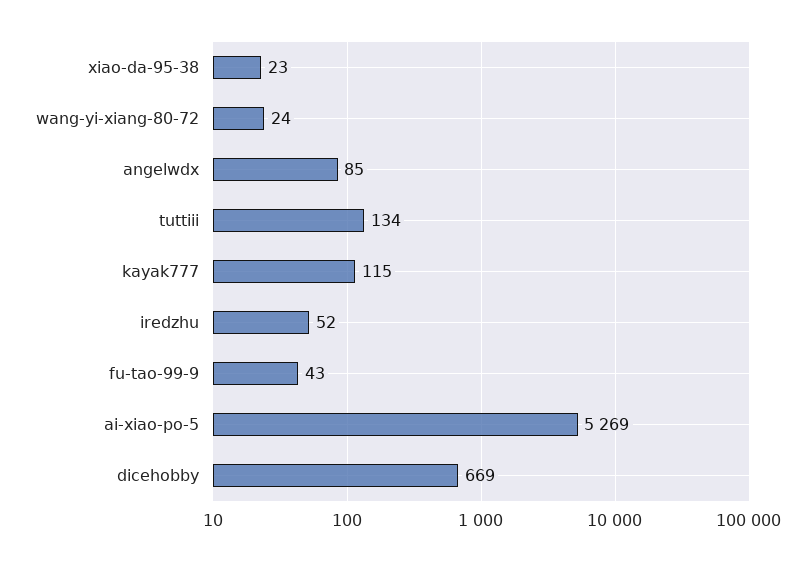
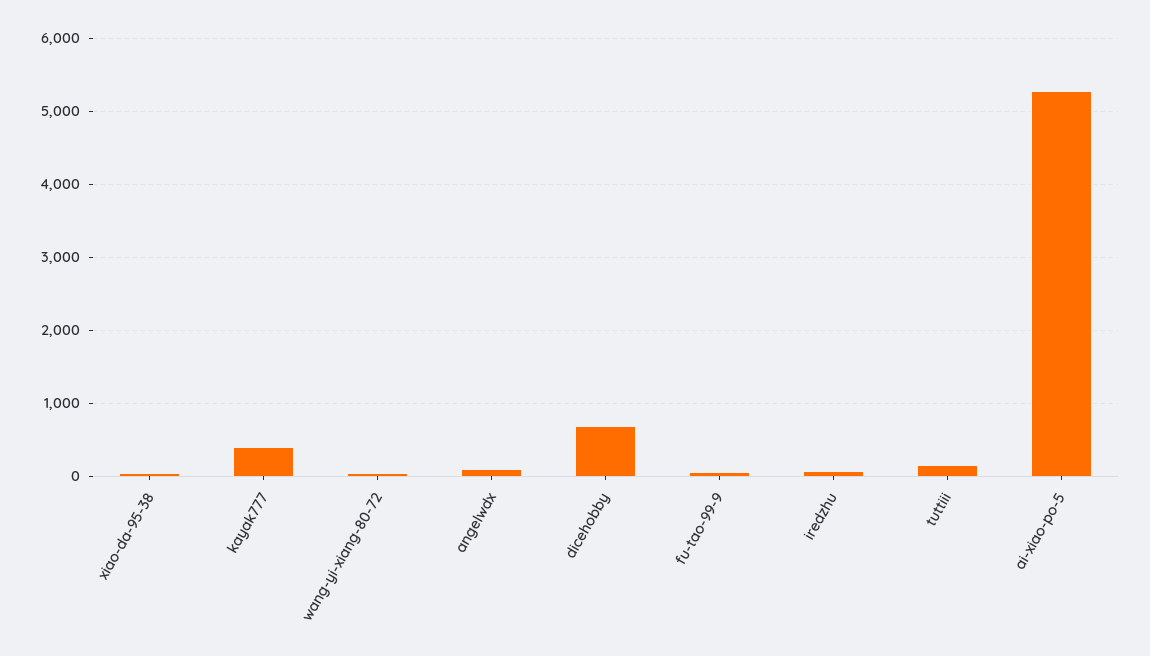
kayak777: 115 -> 400

